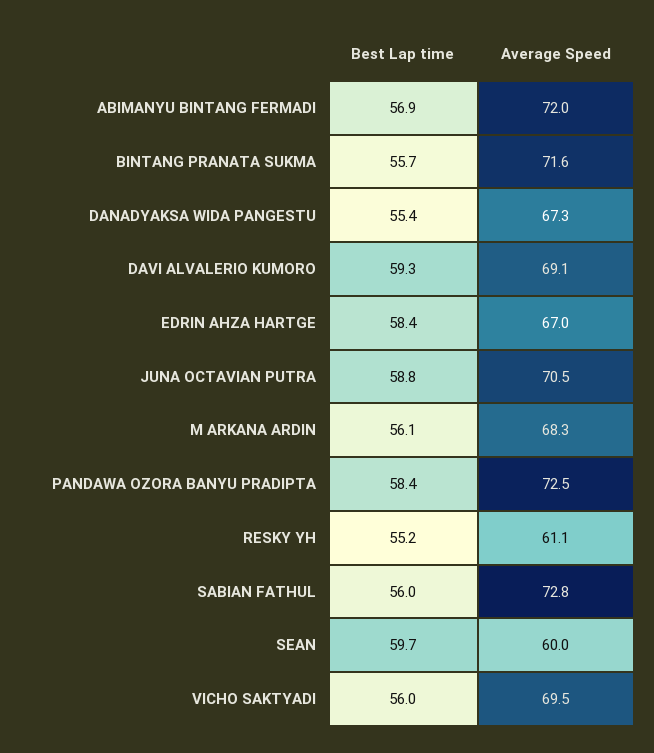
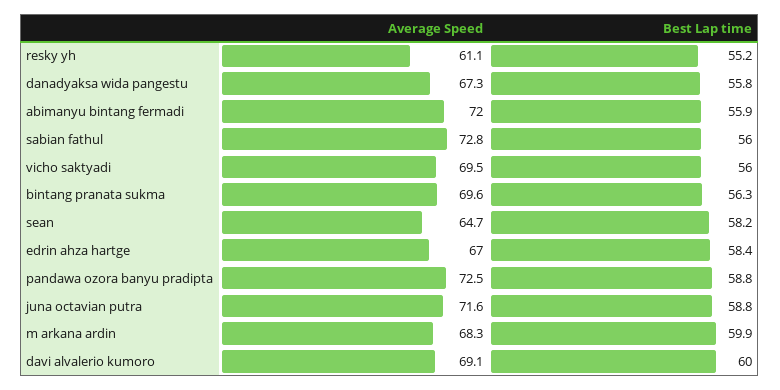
Best Lap time, ABIMANYU BINTANG FERMADI: 56.9 -> 55.9
Best Lap time, BINTANG PRANATA SUKMA: 55.7 -> 56.3
Average Speed, BINTANG PRANATA SUKMA: 71.6 -> 69.6
Best Lap time, DANADYAKSA WIDA PANGESTU: 55.4 -> 55.8
Best Lap time, DAVI ALVALERIO KUMORO: 59.3 -> 60
Average Speed, JUNA OCTAVIAN PUTRA: 70.5 -> 71.6
Best Lap time, M ARKANA ARDIN: 56.1 -> 59.9
Best Lap time, PANDAWA OZORA BANYU PRADIPTA: 58.4 -> 58.8
Best Lap time, SEAN: 59.7 -> 58.2
Average Speed, SEAN: 60 -> 64.7

